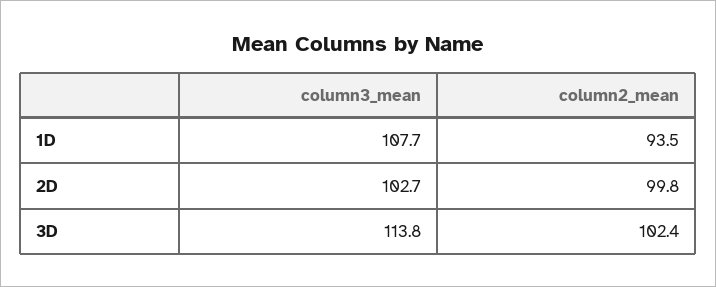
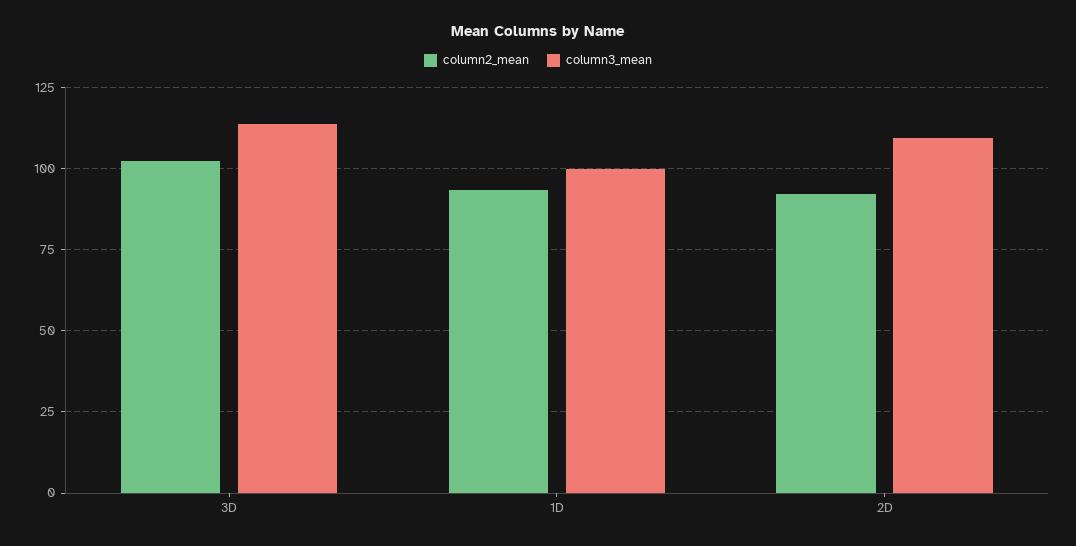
column3_mean, 1D: 107.7 -> 100
column3_mean, 2D: 102.7 -> 110
column2_mean, 2D: 99.8 -> 92.5

